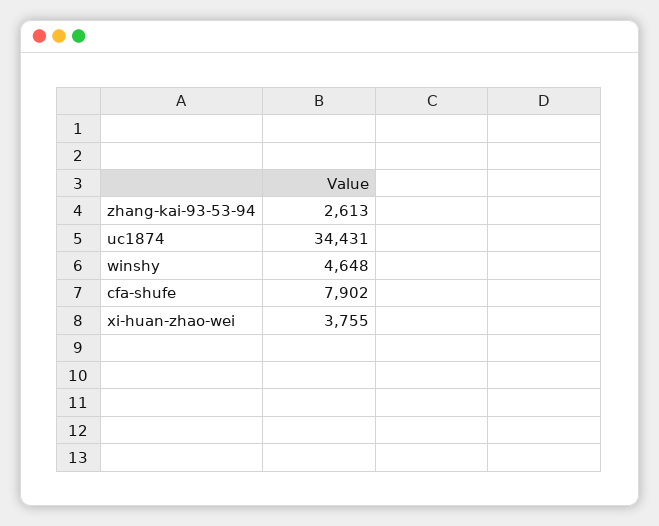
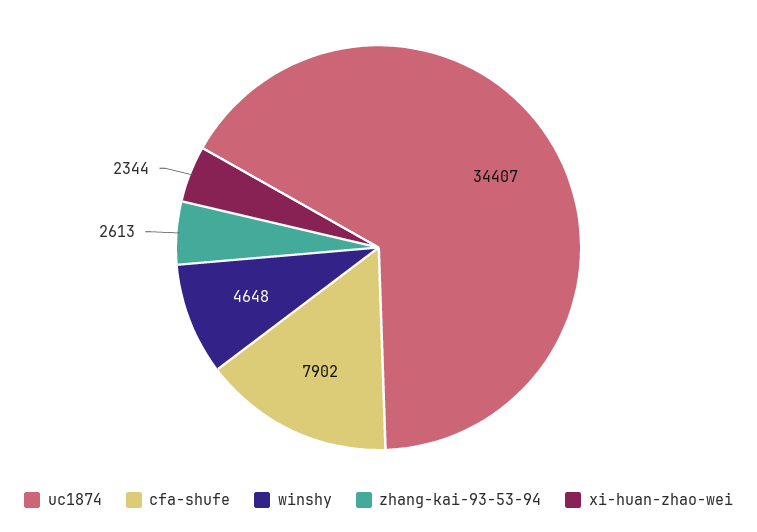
uc1874: 34431 -> 34407
xi-huan-zhao-wei: 3755 -> 2344

